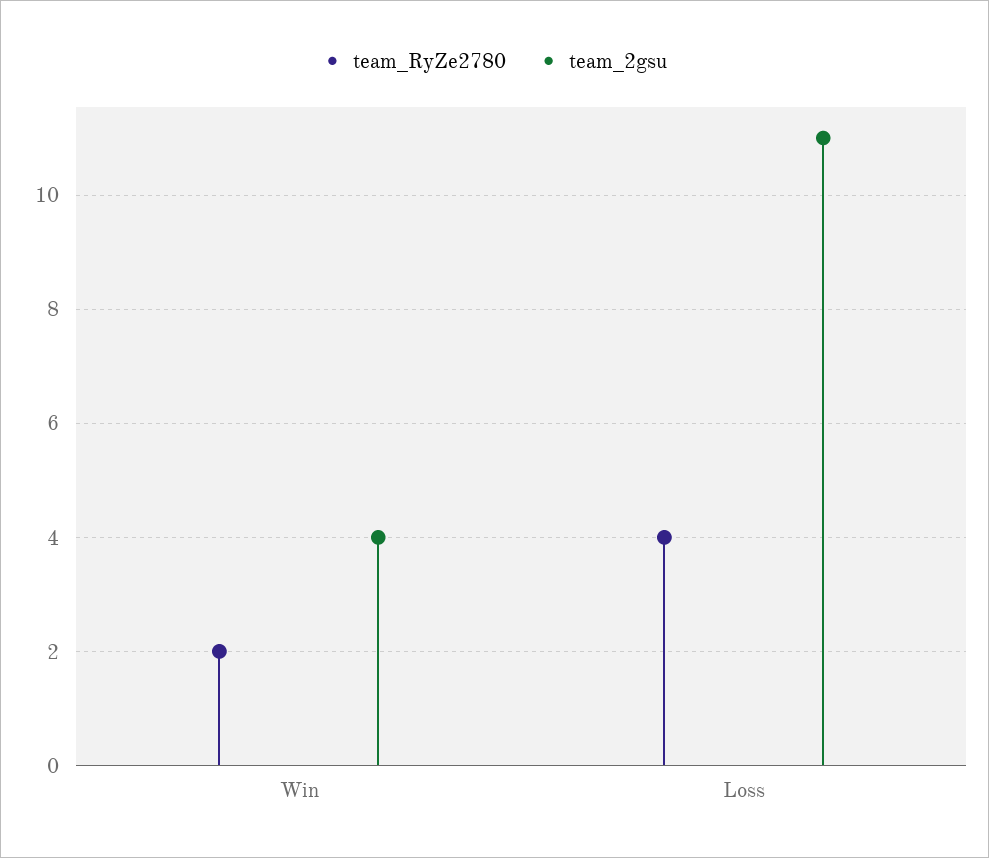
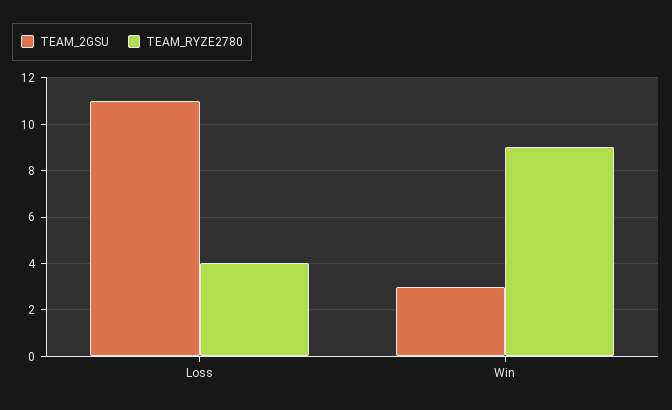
team_RyZe2780, Win: 2 -> 9
team_2gsu, Win: 4 -> 3

